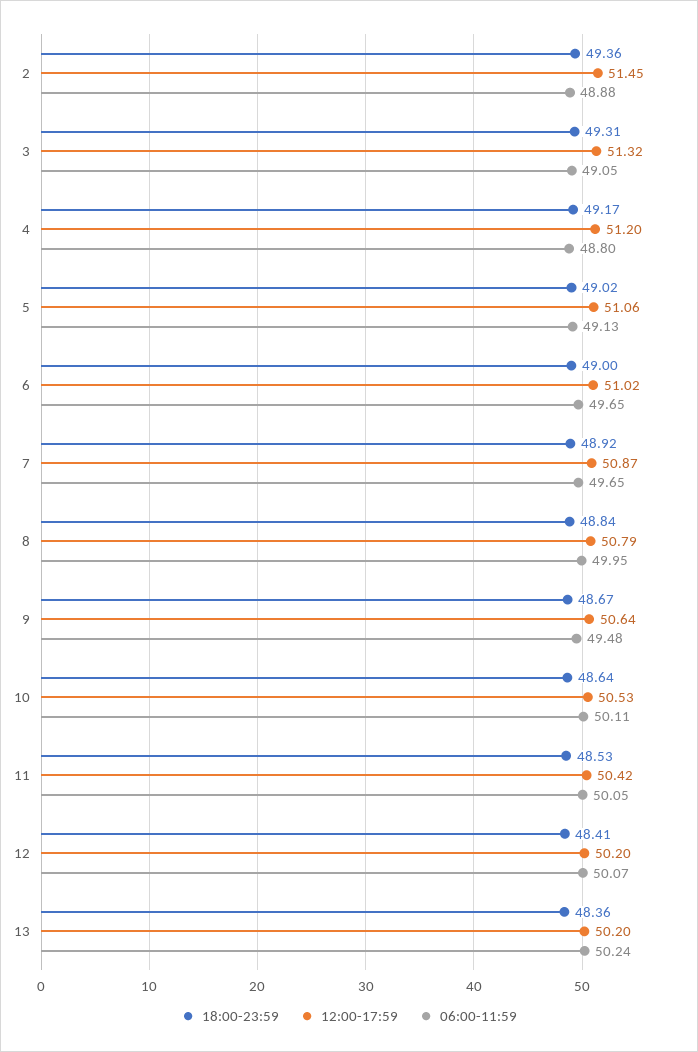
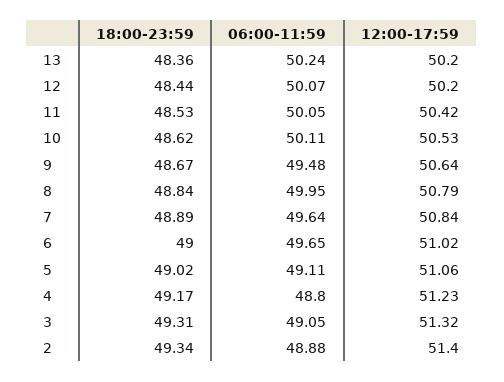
18:00-23:59, 2: 49.36 -> 49.34
12:00-17:59, 2: 51.45 -> 51.4
12:00-17:59, 4: 51.2 -> 51.23
06:00-11:59, 5: 49.13 -> 49.11
18:00-23:59, 7: 48.92 -> 48.89
12:00-17:59, 7: 50.87 -> 50.84
06:00-11:59, 7: 49.65 -> 49.64
18:00-23:59, 10: 48.64 -> 48.62
18:00-23:59, 12: 48.41 -> 48.44

